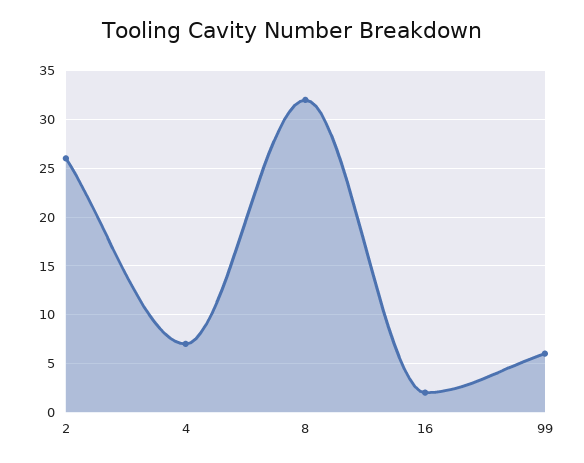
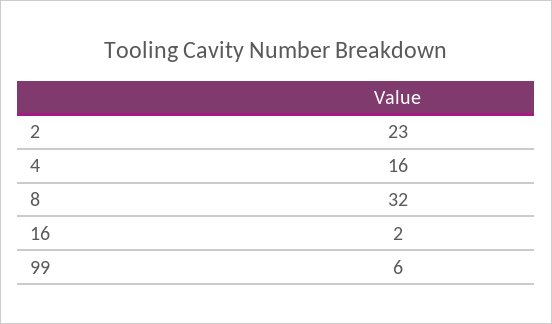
2: 26 -> 23
4: 7 -> 16

